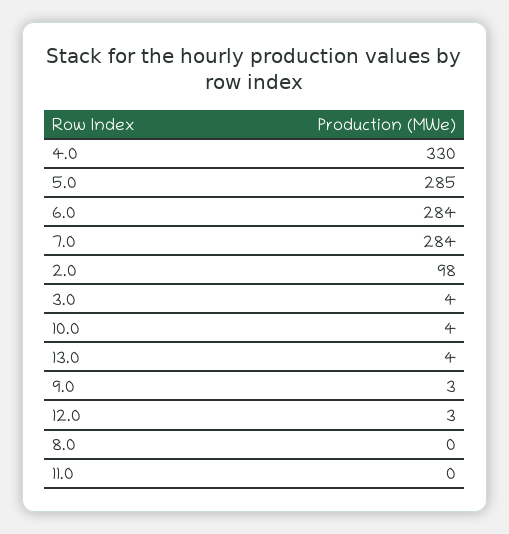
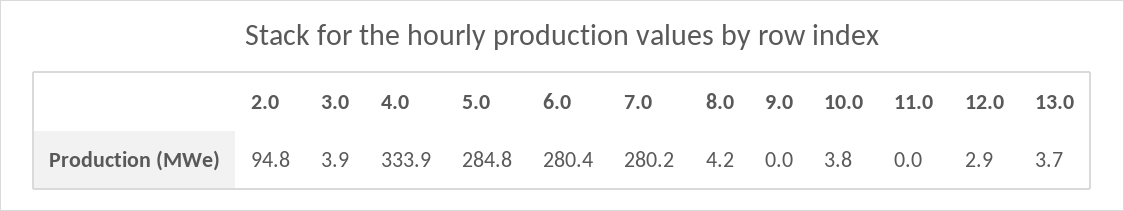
4.0: 330 -> 333.9
6.0: 284 -> 280.4
7.0: 284 -> 280.2
2.0: 98 -> 94.8
9.0: 3 -> 0
8.0: 0 -> 4.2

